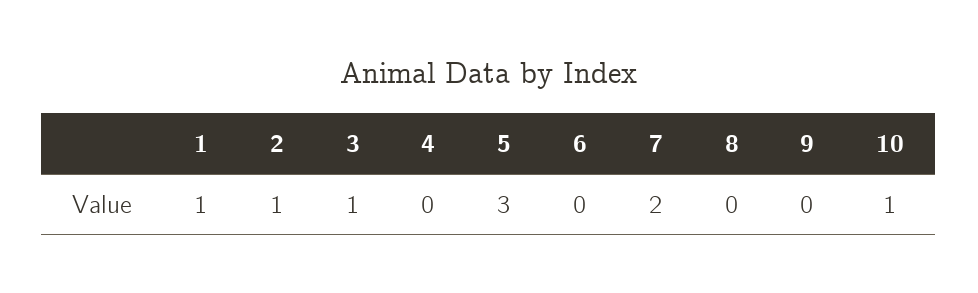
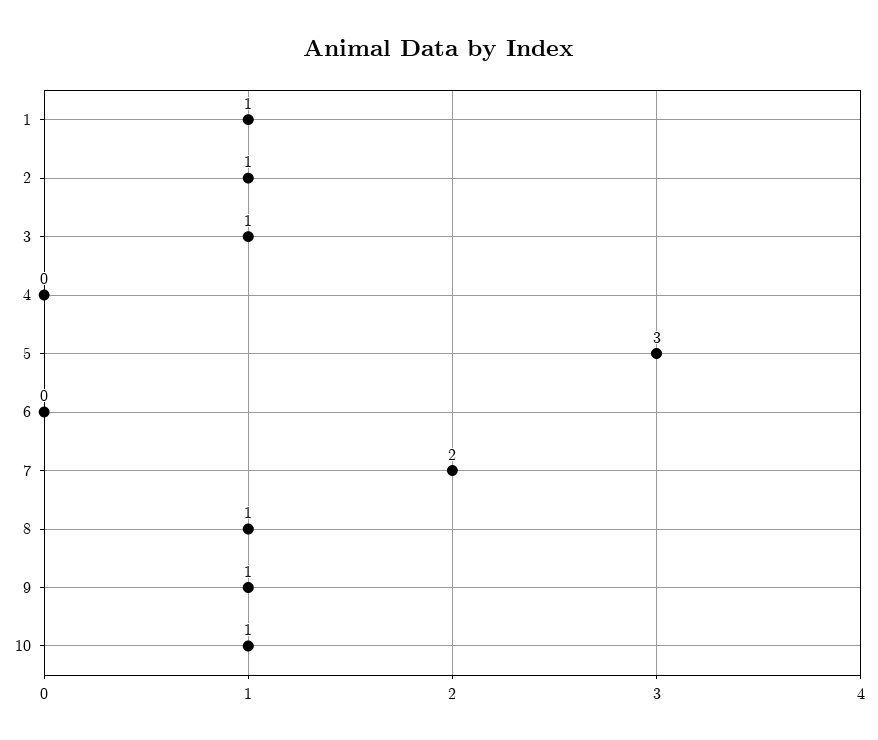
8: 0 -> 1
9: 0 -> 1

